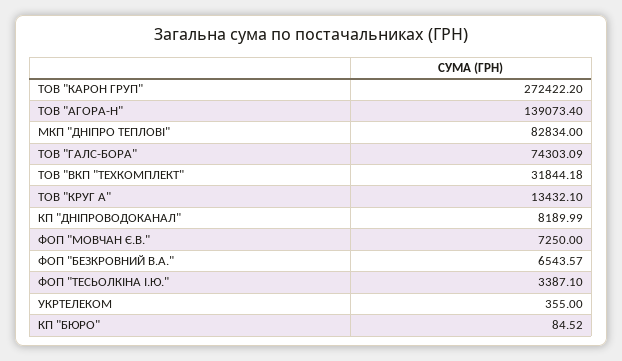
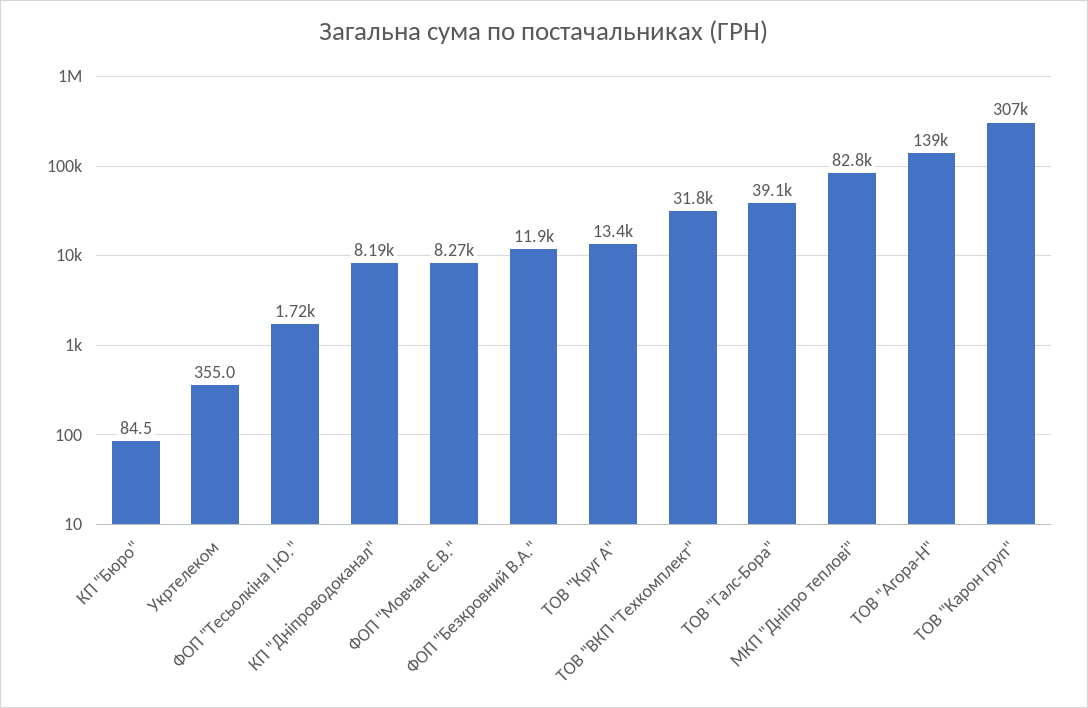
ТОВ "КАРОН ГРУП": 272422.2 -> 307000
ТОВ "ГАЛС-БОРА": 74303.09 -> 39100
ФОП "МОВЧАН Є.В.": 7250 -> 8270
ФОП "БЕЗКРОВНИЙ В.А.": 6543.57 -> 11900
ФОП "ТЕСЬОЛКІНА І.Ю.": 3387.1 -> 1720

